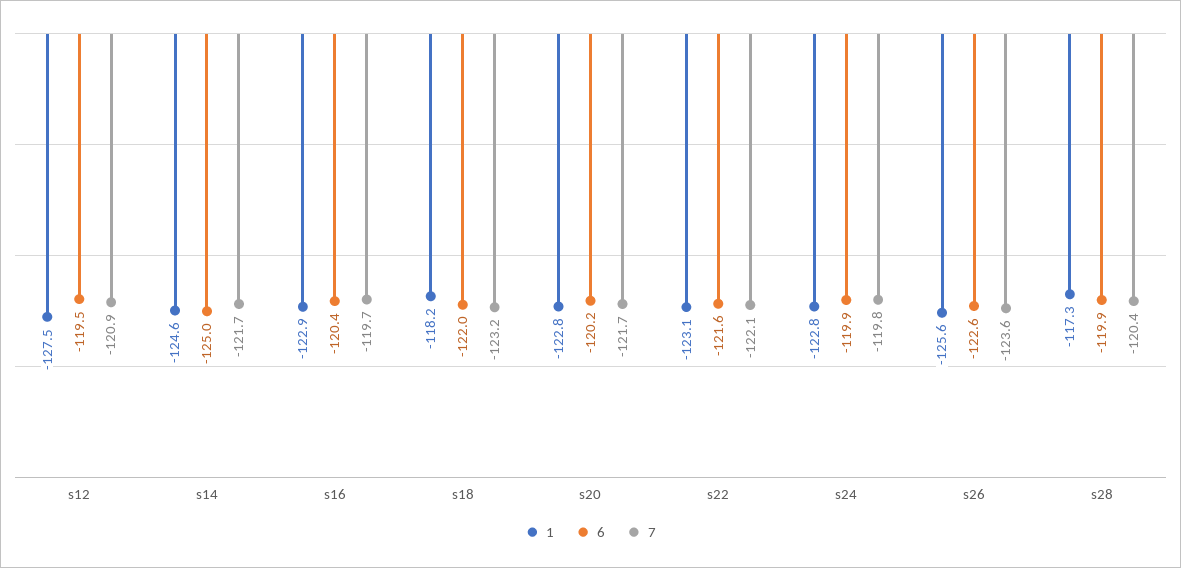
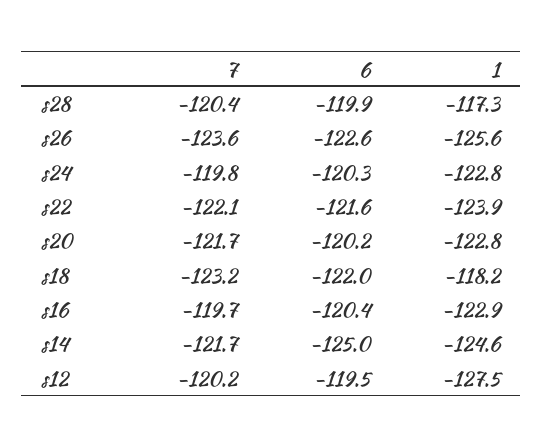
7, s12: -120.9 -> -120.2
1, s22: -123.1 -> -123.9
6, s24: -119.9 -> -120.3

